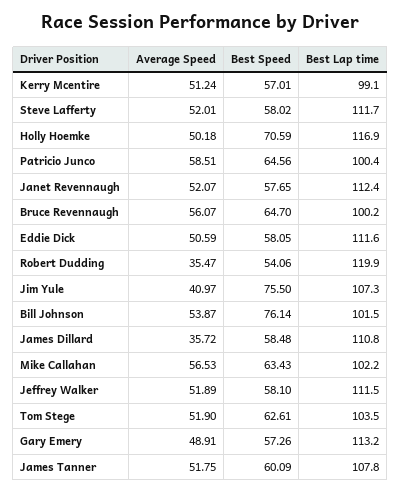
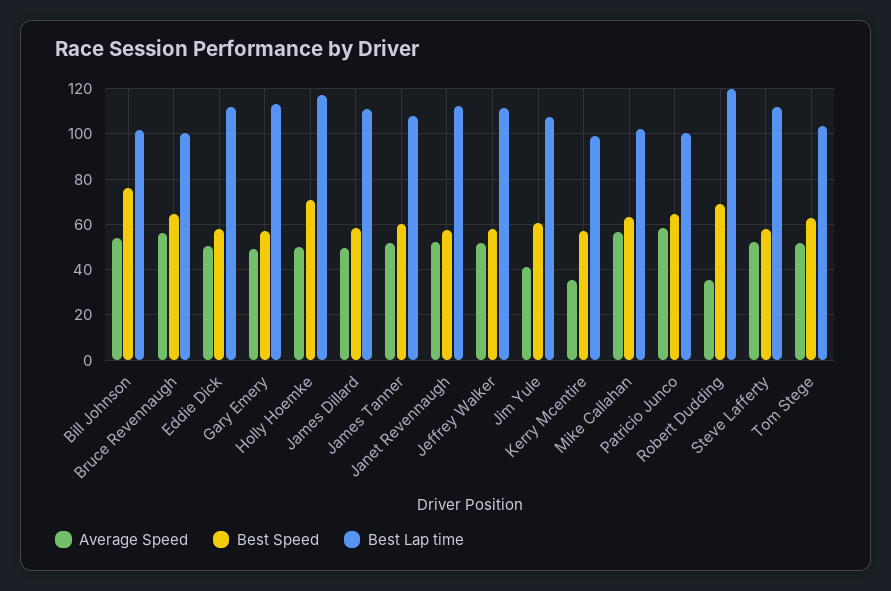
Average Speed, Kerry Mcentire: 51.24 -> 35
Best Speed, Robert Dudding: 54.06 -> 70
Best Speed, Jim Yule: 75.5 -> 60
Average Speed, James Dillard: 35.72 -> 50

